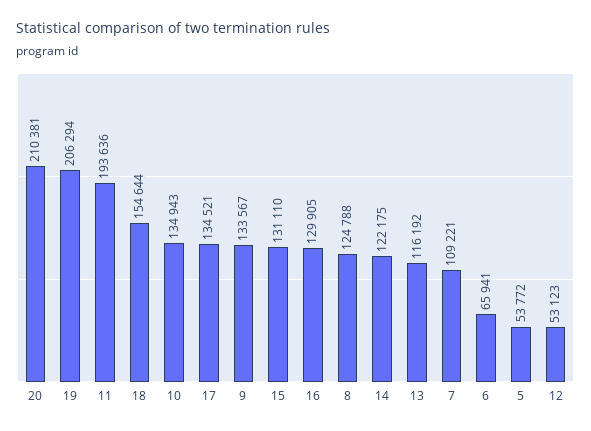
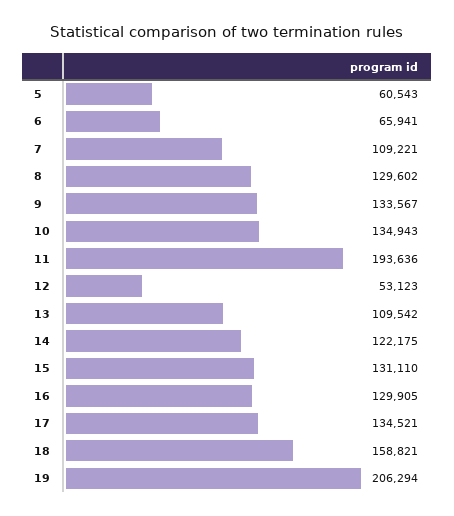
20: 210381 -> none
18: 154644 -> 158821
8: 124788 -> 129602
13: 116192 -> 109542
5: 53772 -> 60543

